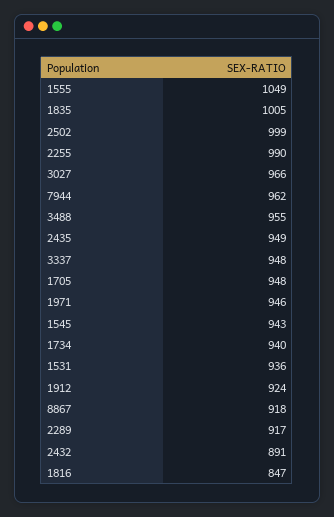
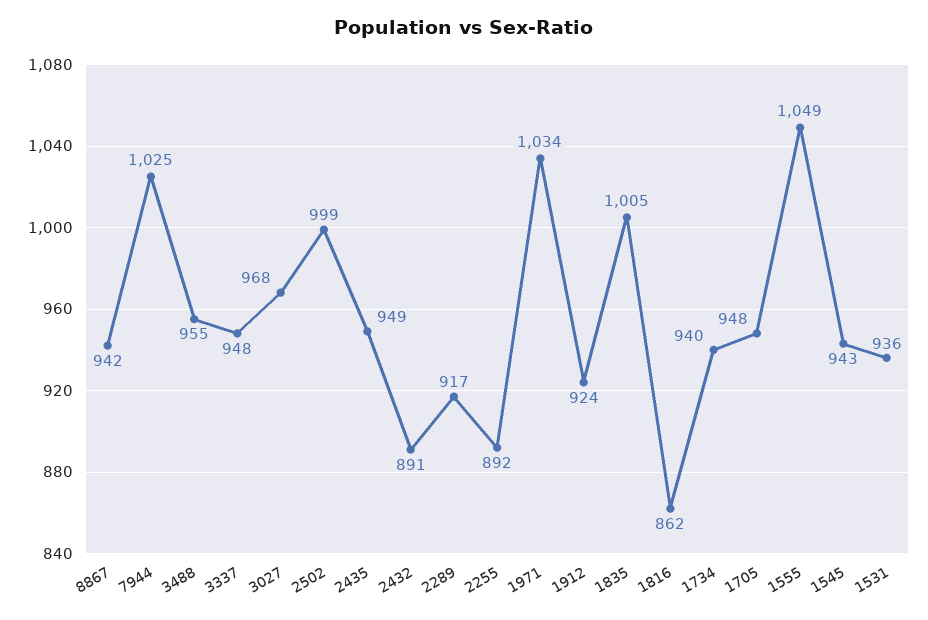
2255: 990 -> 892
3027: 966 -> 968
7944: 962 -> 1025
1971: 946 -> 1034
8867: 918 -> 942
1816: 847 -> 862

